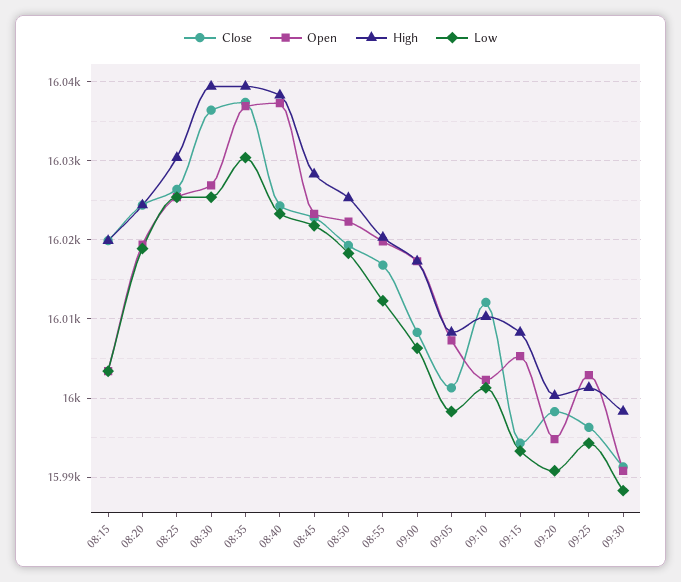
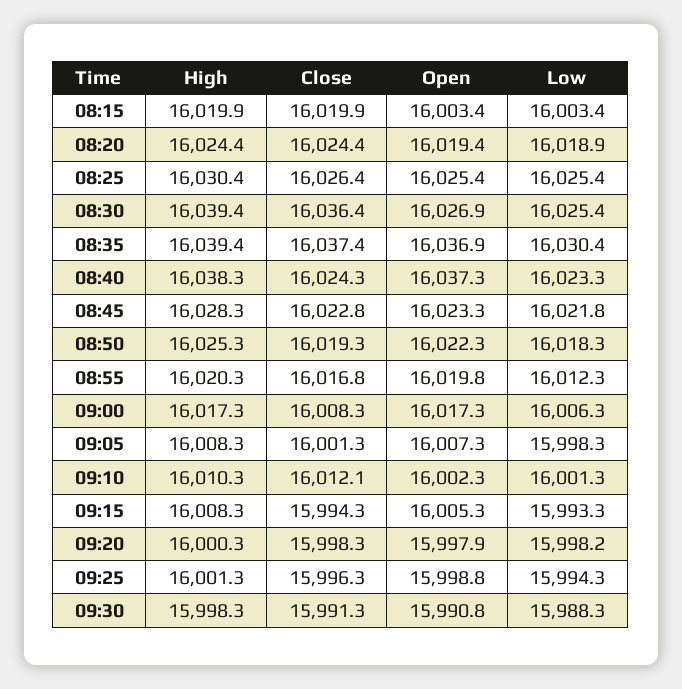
Open, 09:20: 15995 -> 15997.9
Low, 09:20: 15991 -> 15998.2
Open, 09:25: 16003 -> 15998.8

